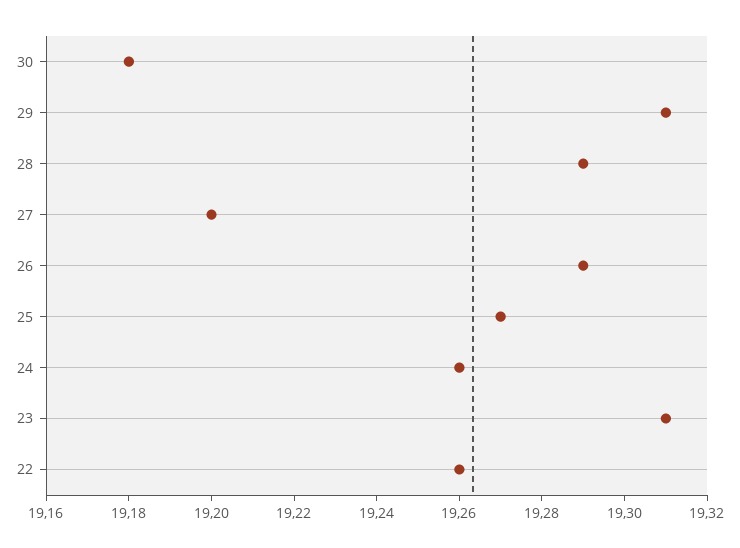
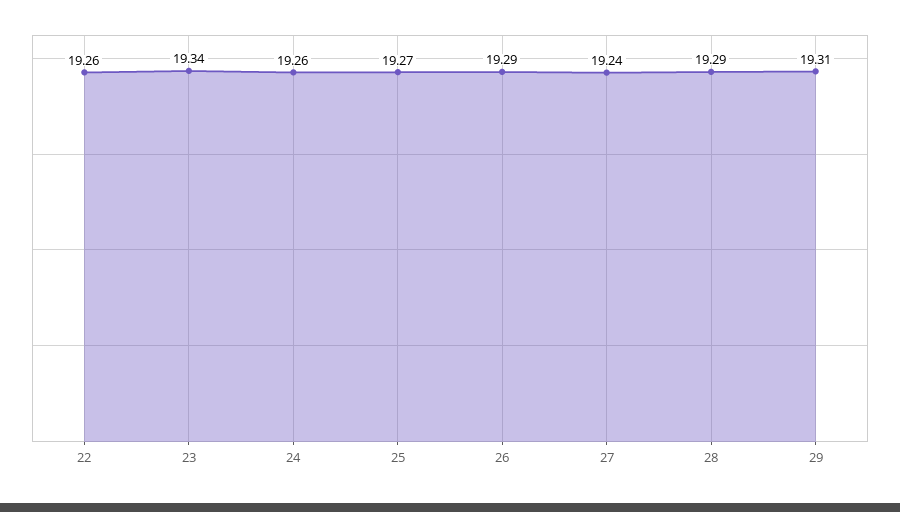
30: 19.18 -> none
27: 19.2 -> 19.24
23: 19.31 -> 19.34

